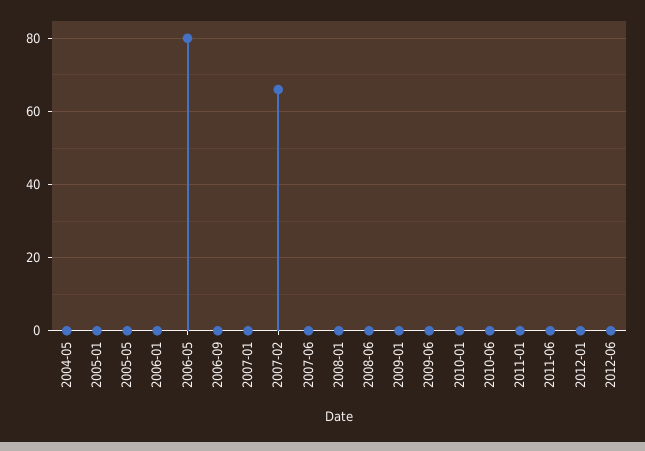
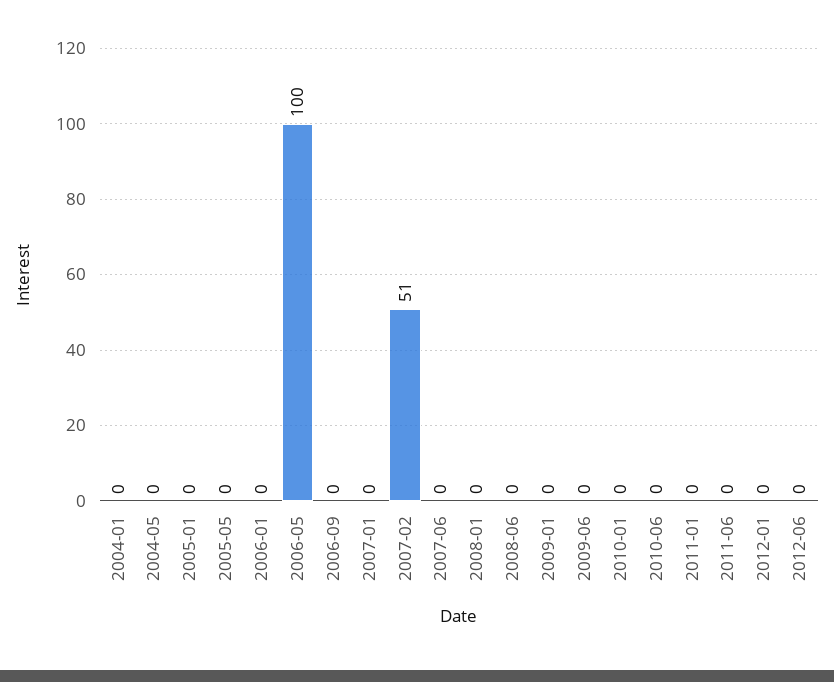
2006-05: 80 -> 100
2007-02: 65 -> 51
2004-01: none -> 0

